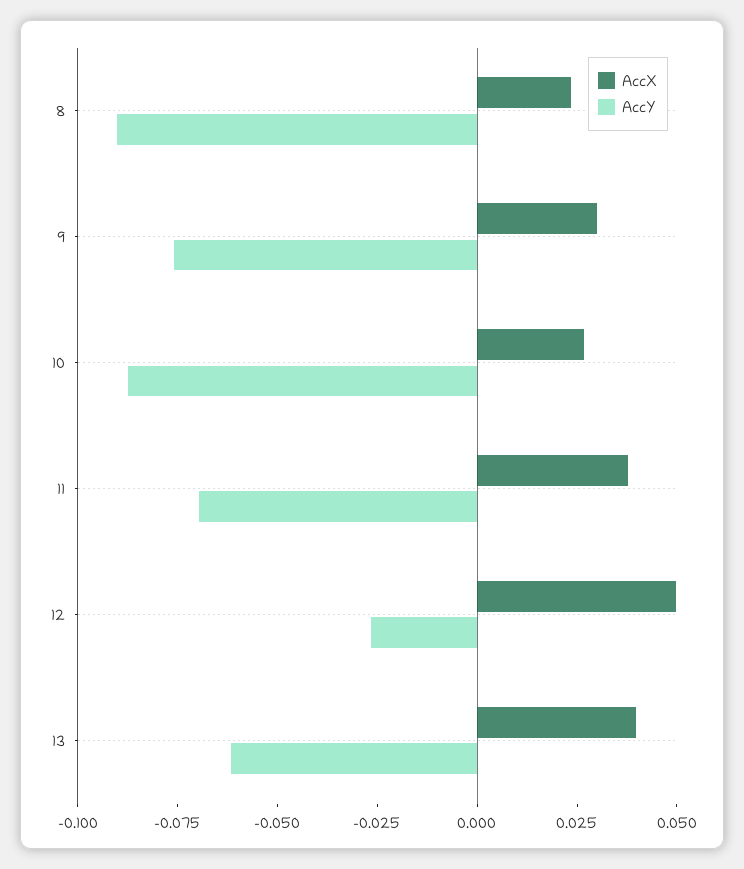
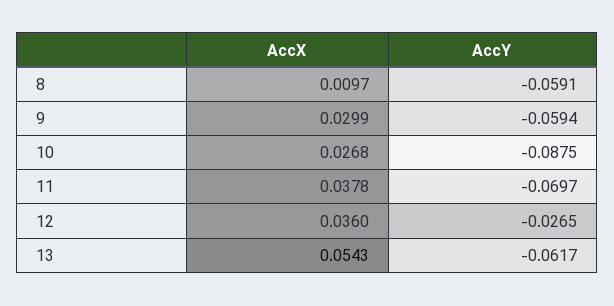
AccX, 8: 0.025 -> 0.0097
AccY, 8: -0.09 -> -0.0591
AccY, 9: -0.075 -> -0.0594
AccX, 12: 0.05 -> 0.036
AccX, 13: 0.04 -> 0.0543

